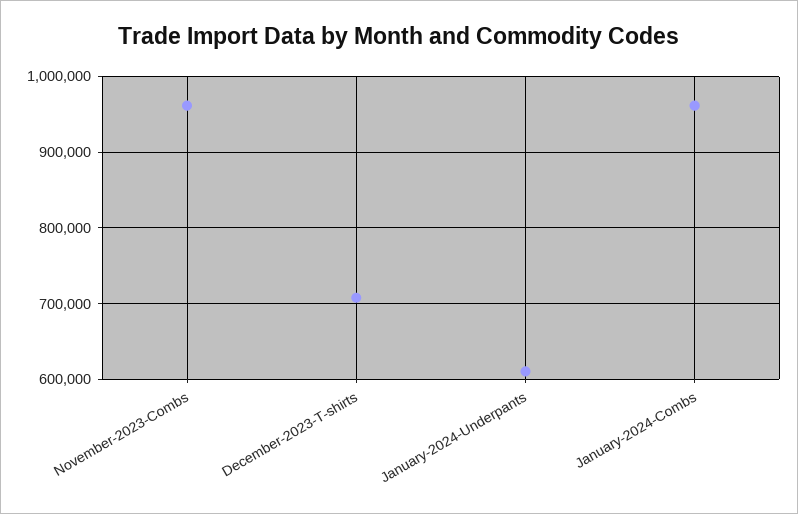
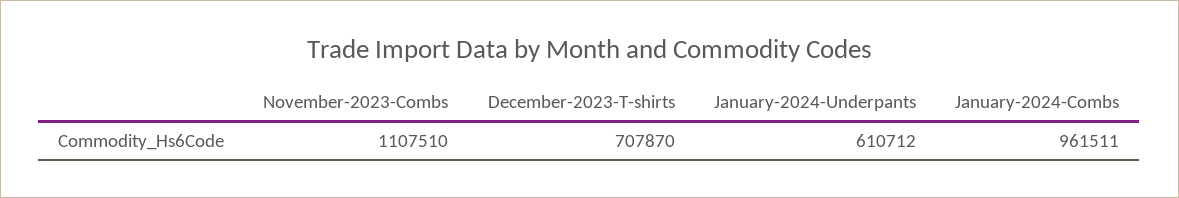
November-2023-Combs: 960000 -> 1107510

